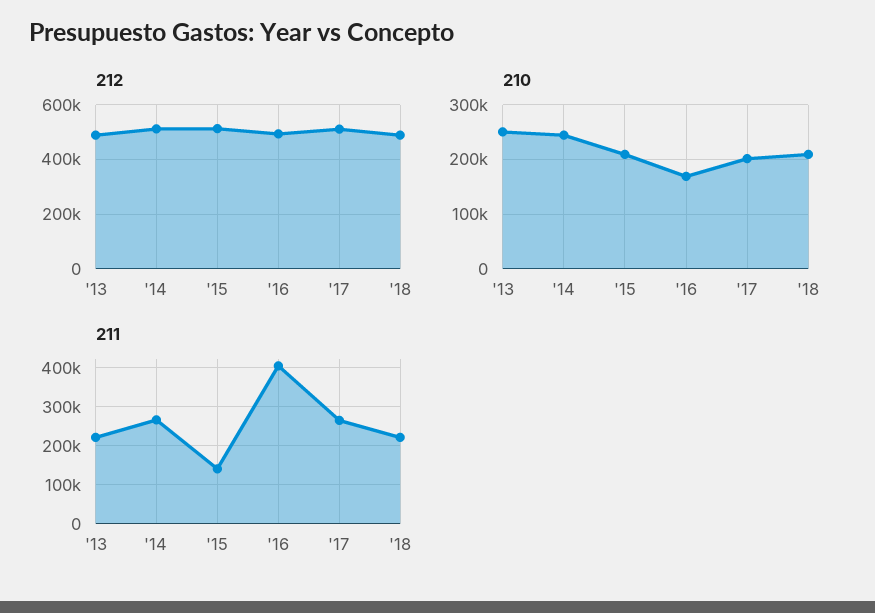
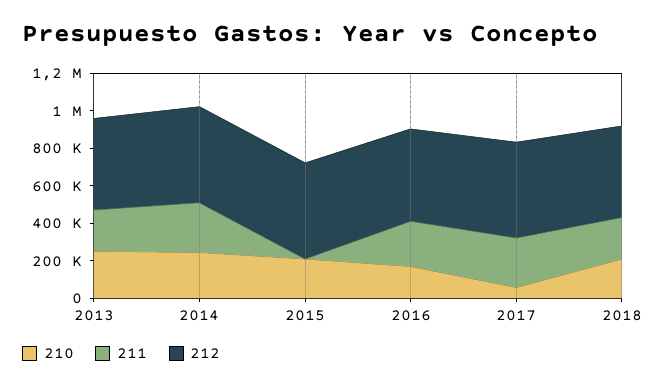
210, '17: 200000 -> 50000
211, '15: 140000 -> 0
211, '16: 400000 -> 250000

